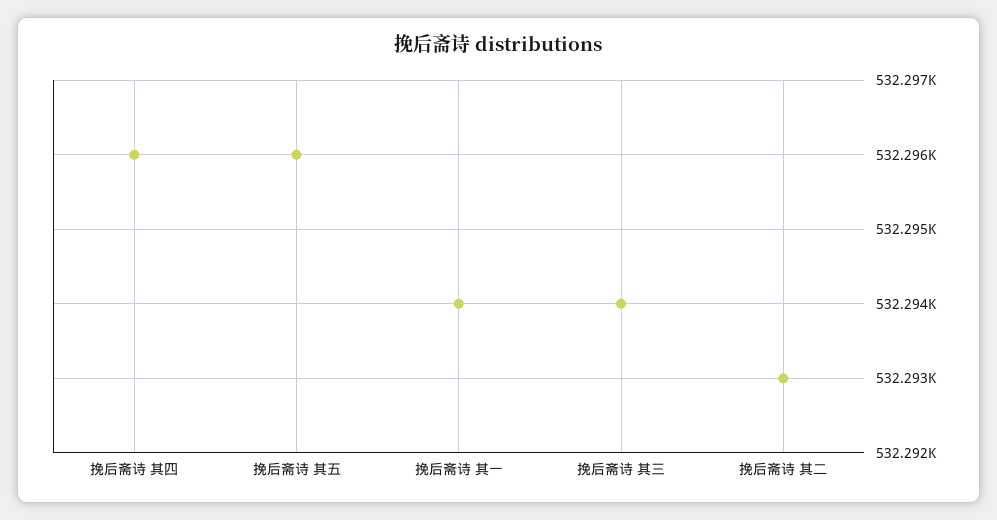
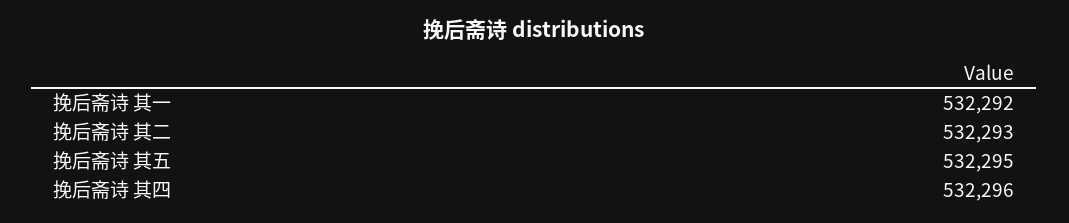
挽后斋诗 其五: 532296 -> 532295
挽后斋诗 其一: 532294 -> 532292
挽后斋诗 其三: 532294 -> none

